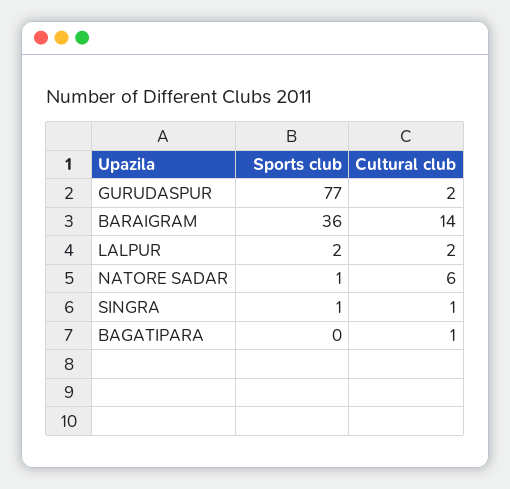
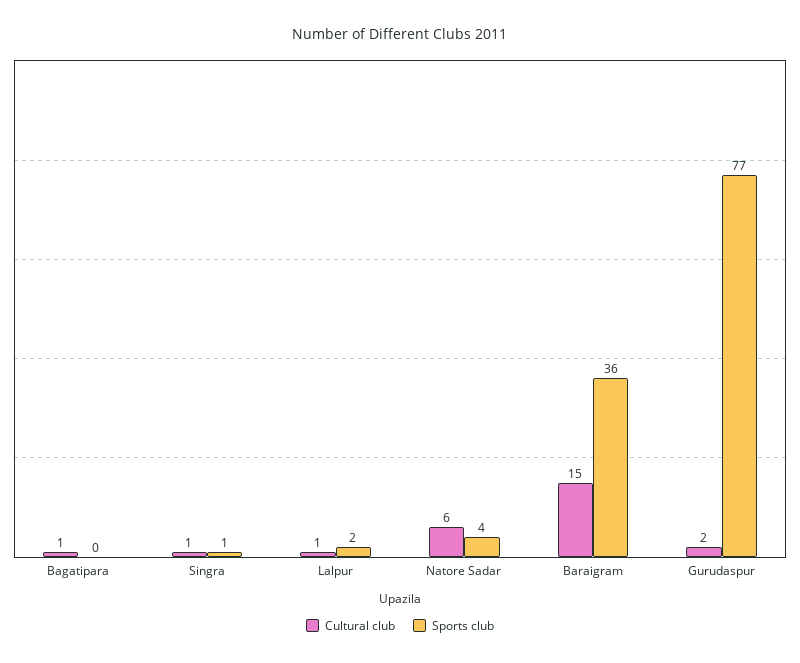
Cultural club, BARAIGRAM: 14 -> 15
Cultural club, LALPUR: 2 -> 1
Sports club, NATORE SADAR: 1 -> 4

